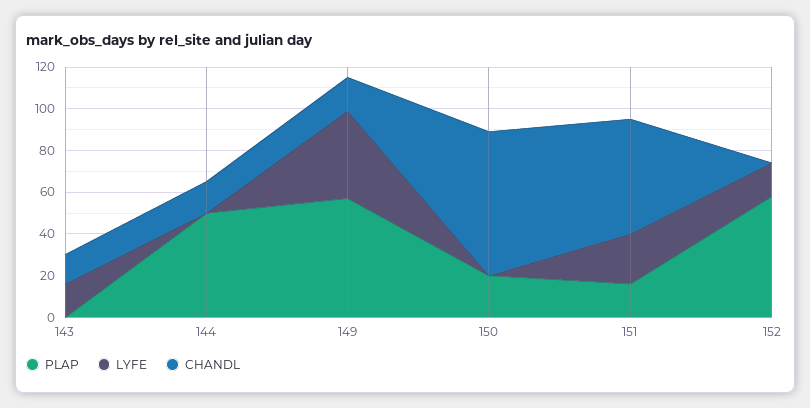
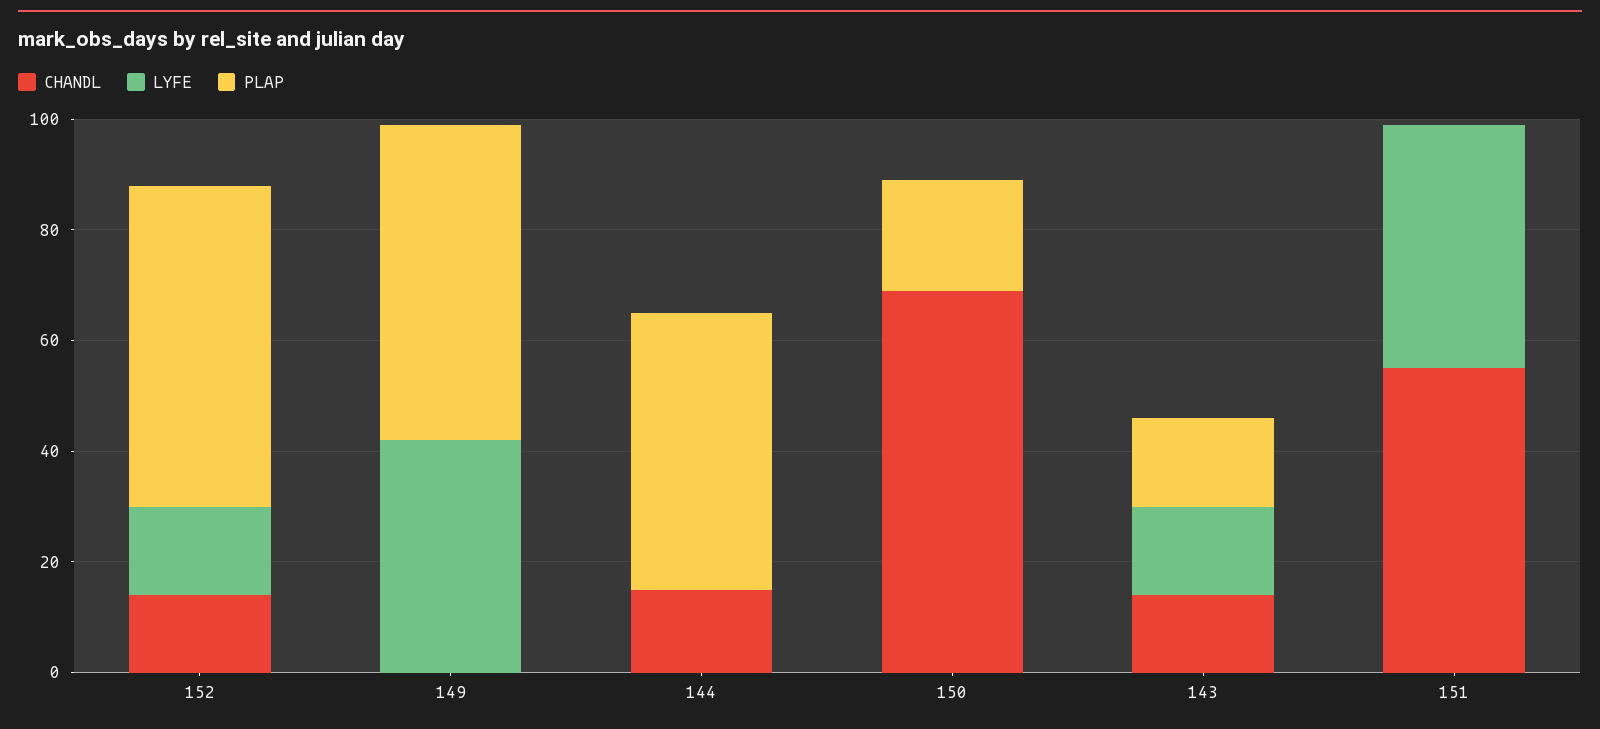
PLAP, 143: 0 -> 15
CHANDL, 149: 15 -> 0
PLAP, 151: 15 -> 0
LYFE, 151: 25 -> 45
CHANDL, 152: 0 -> 15

